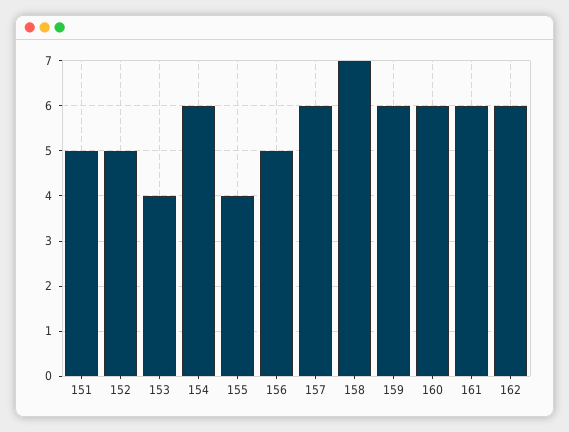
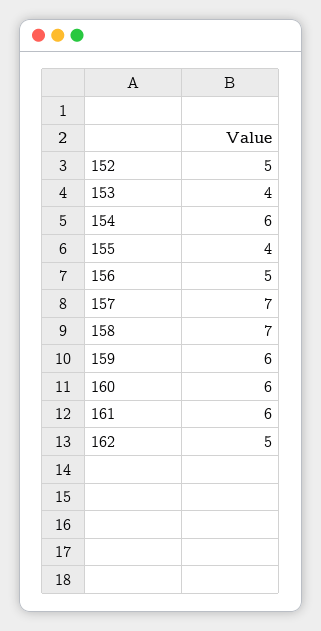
151: 5 -> none
157: 6 -> 7
162: 6 -> 5

